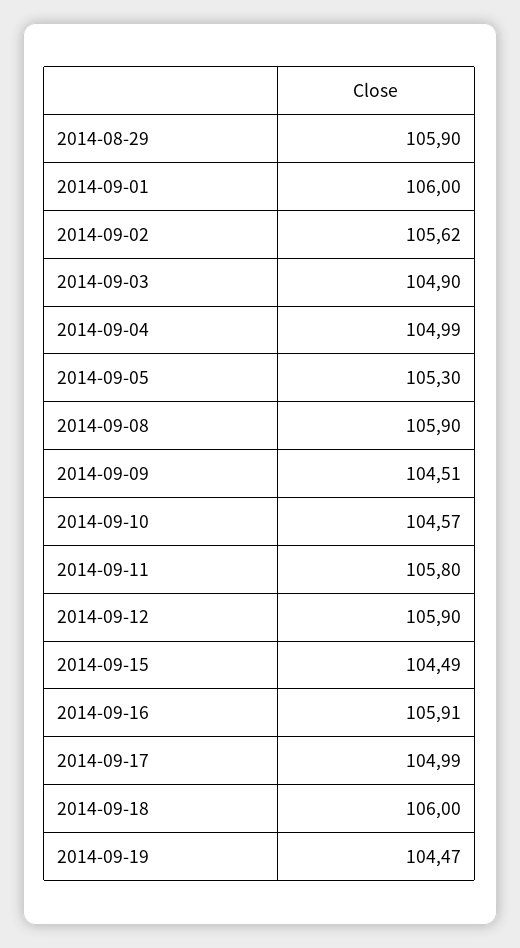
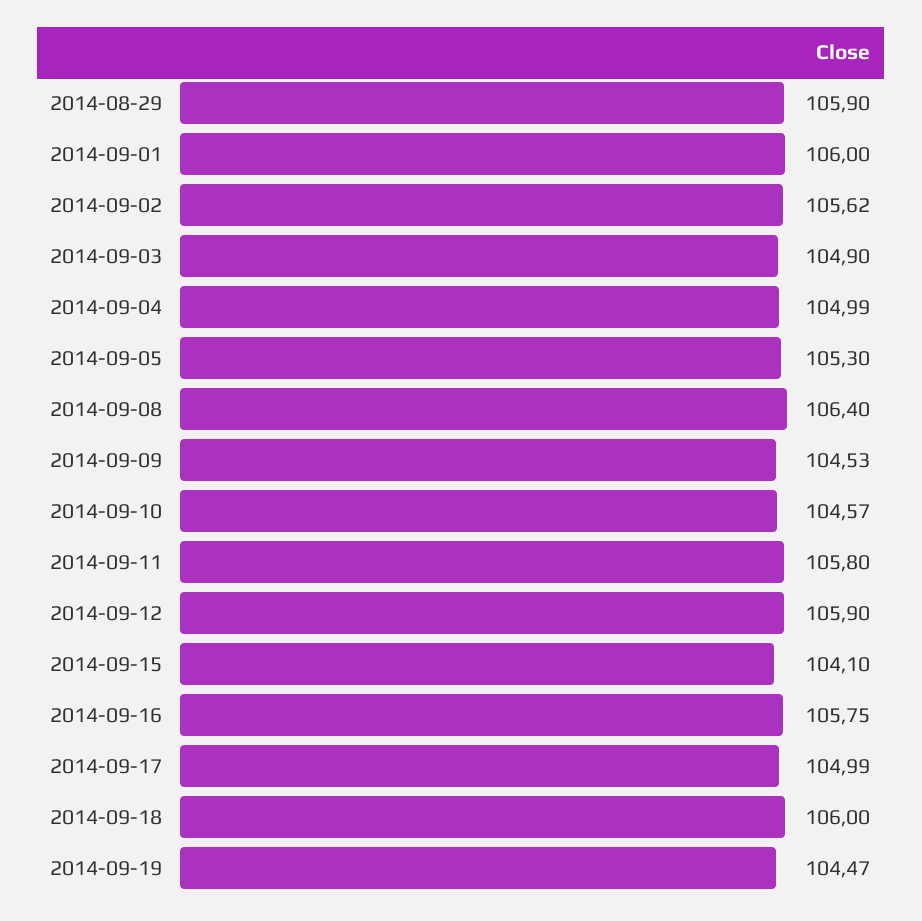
2014-09-08: 105.9 -> 106.4
2014-09-09: 104.51 -> 104.53
2014-09-15: 104.49 -> 104.1
2014-09-16: 105.91 -> 105.75

